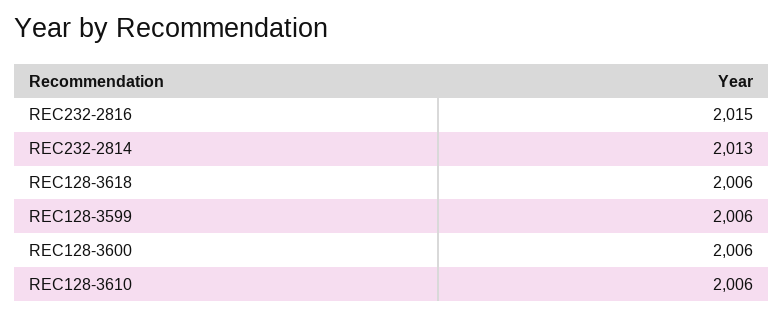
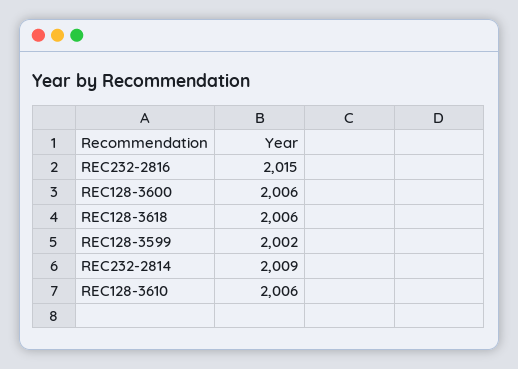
REC232-2814: 2013 -> 2009
REC128-3599: 2006 -> 2002

